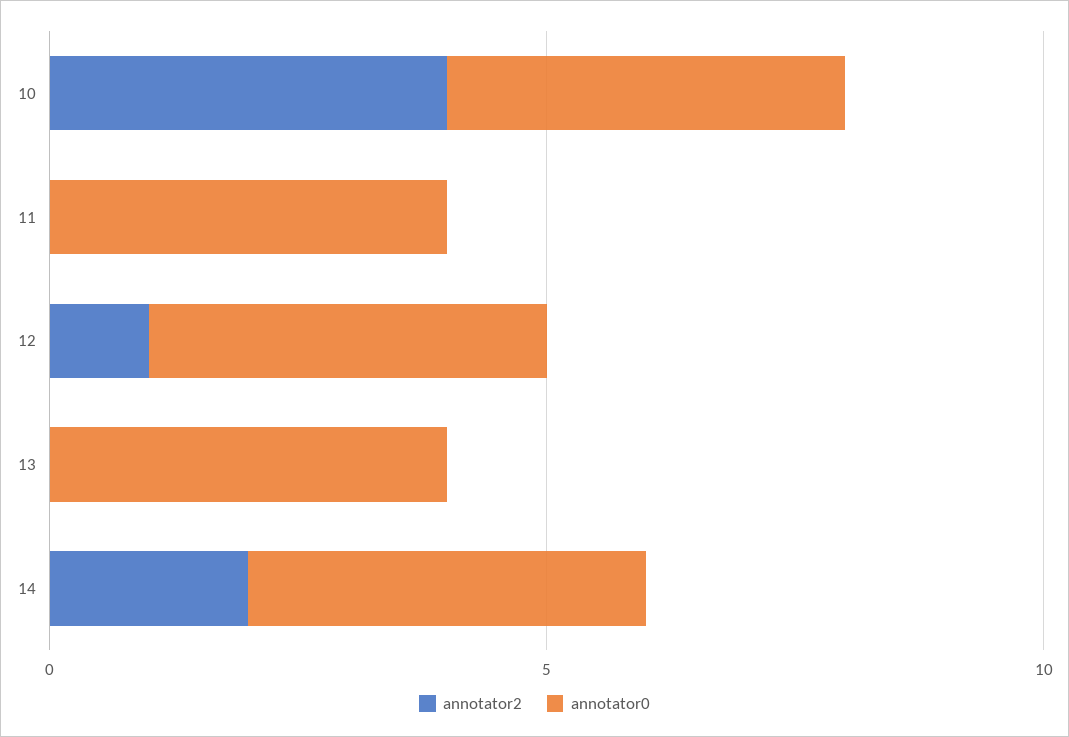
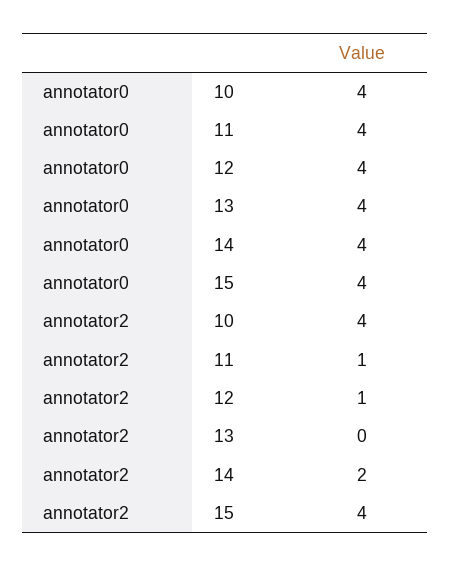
annotator2, 11: 0 -> 1
annotator0, 15: none -> 4
annotator2, 15: none -> 4

